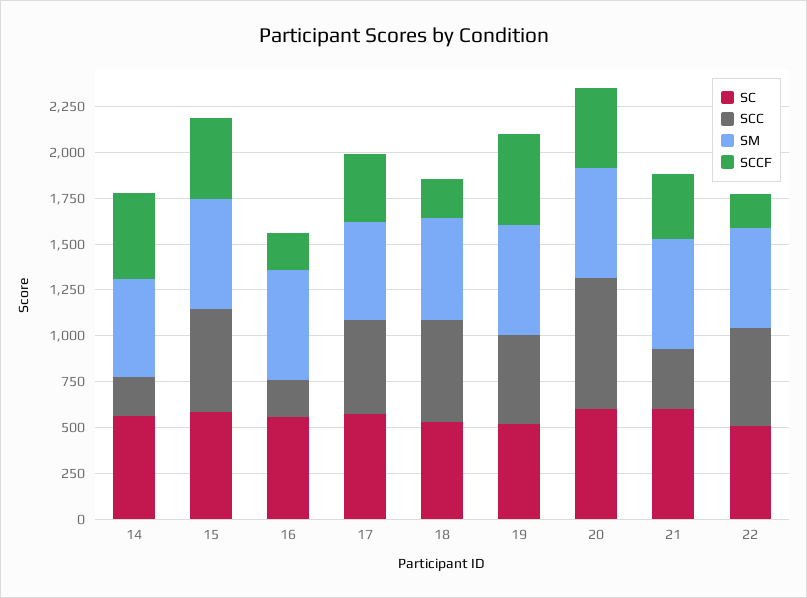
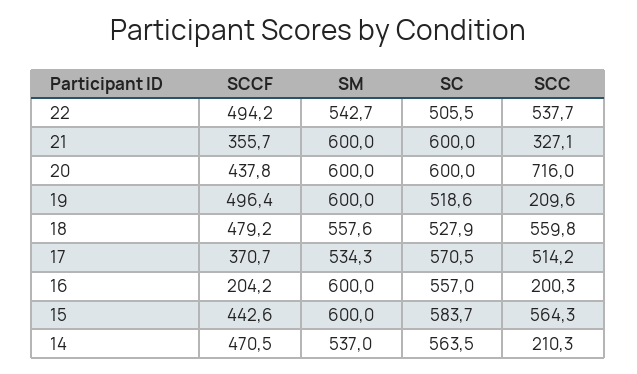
SCCF, 18: 200 -> 479.2
SCC, 19: 500 -> 209.6
SCCF, 22: 200 -> 494.2

